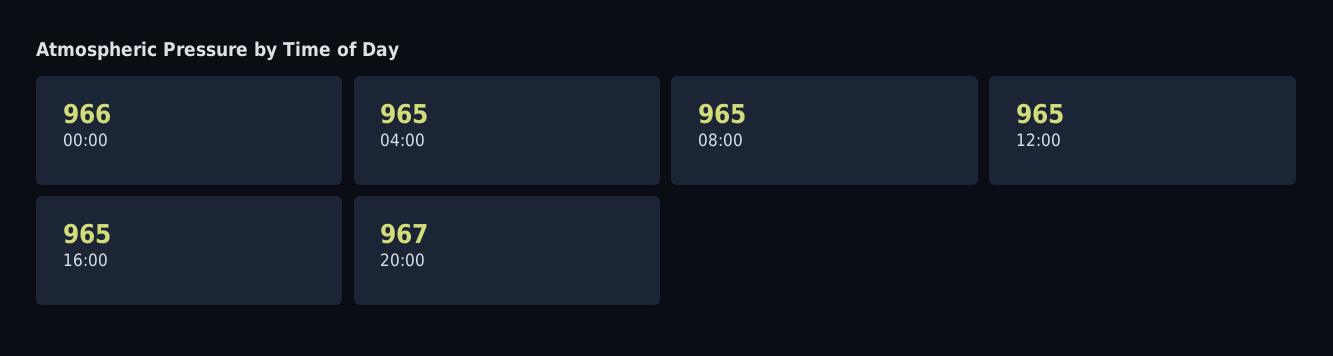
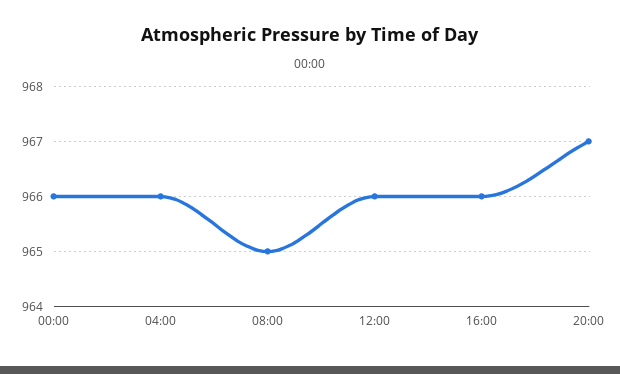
04:00: 965 -> 966
12:00: 965 -> 966
16:00: 965 -> 966

